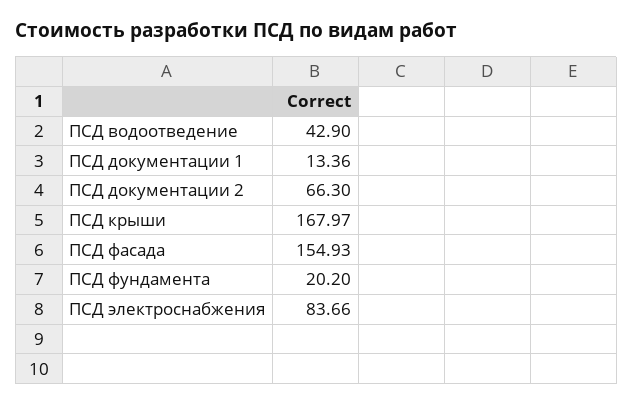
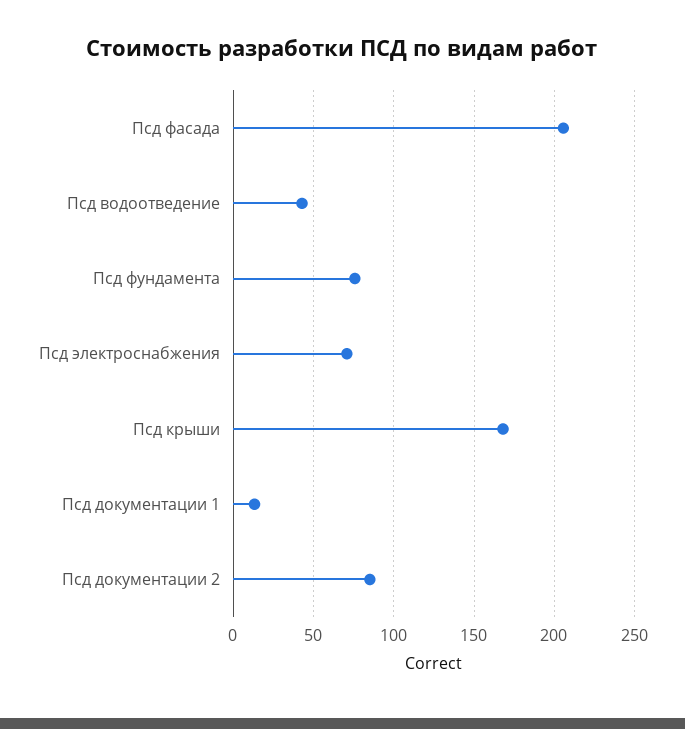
ПСД документации 2: 66.3 -> 85
ПСД фасада: 154.93 -> 205
ПСД фундамента: 20.2 -> 75
ПСД электроснабжения: 83.66 -> 70

